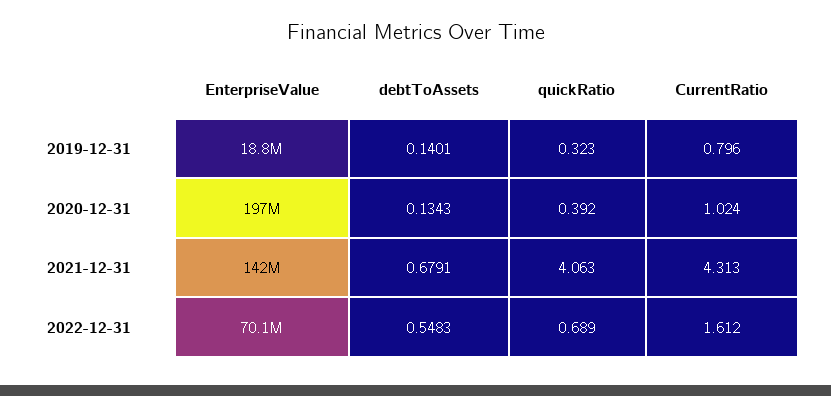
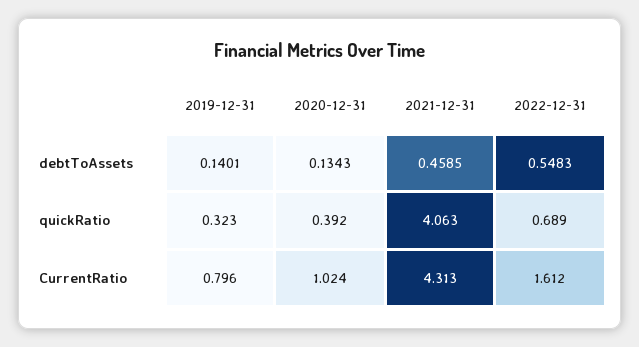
EnterpriseValue, 2019-12-31: 18800000 -> none
EnterpriseValue, 2020-12-31: 197000000 -> none
EnterpriseValue, 2021-12-31: 142000000 -> none
debtToAssets, 2021-12-31: 0.6791 -> 0.4585
EnterpriseValue, 2022-12-31: 70100000 -> none

